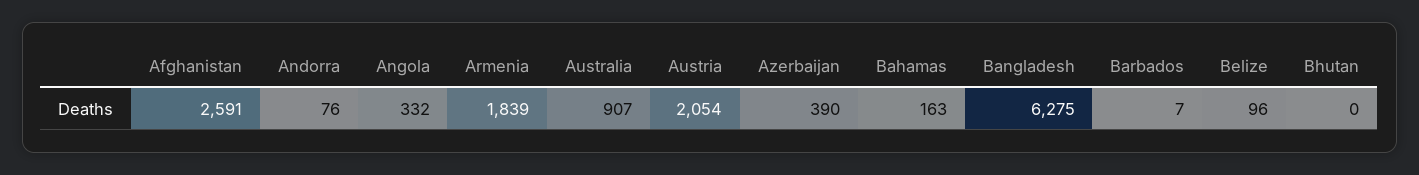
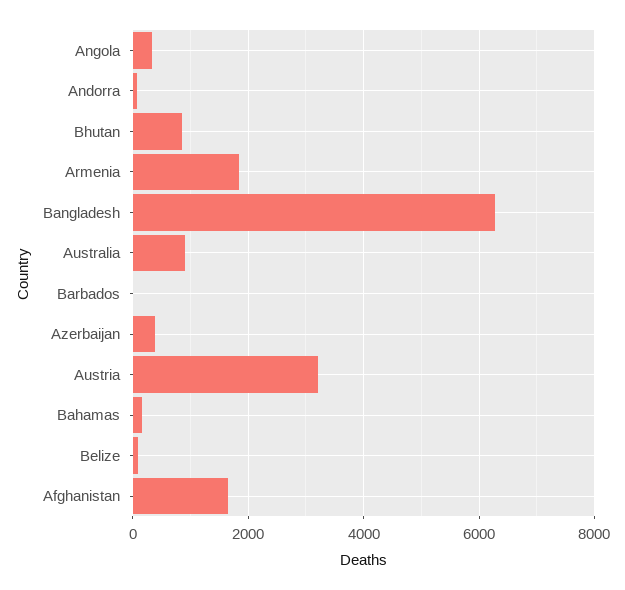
Afghanistan: 2591 -> 1600
Austria: 2054 -> 3200
Bhutan: 0 -> 800

